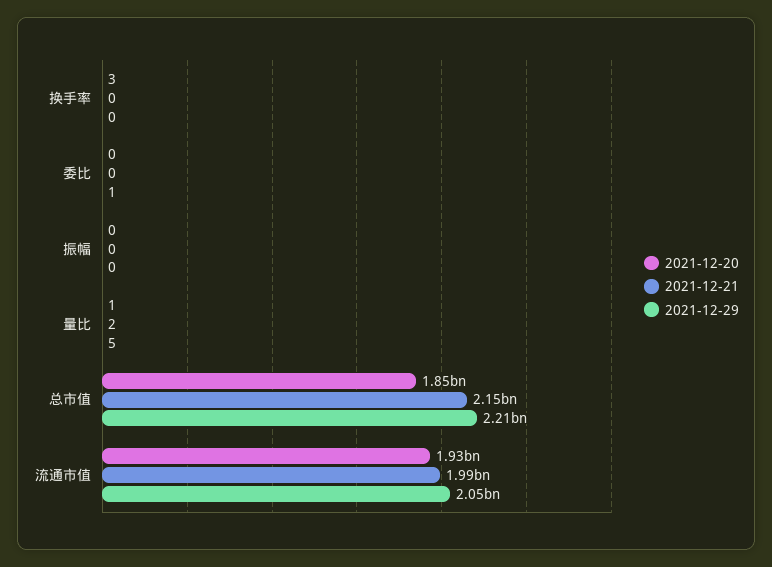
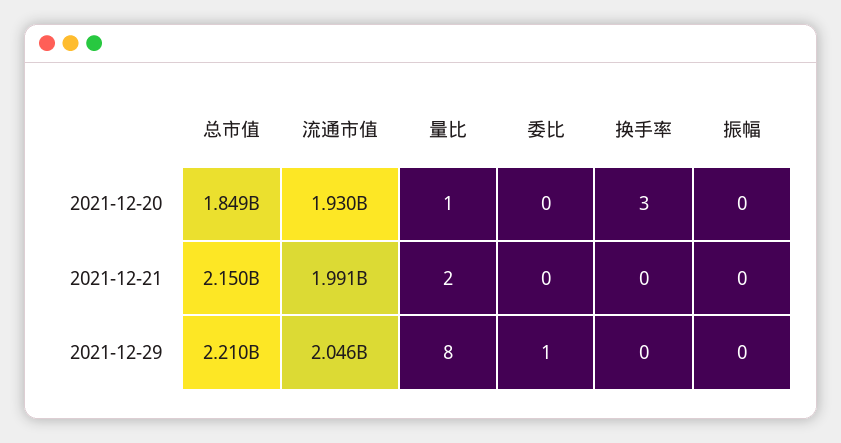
2021-12-29, 量比: 5 -> 8

